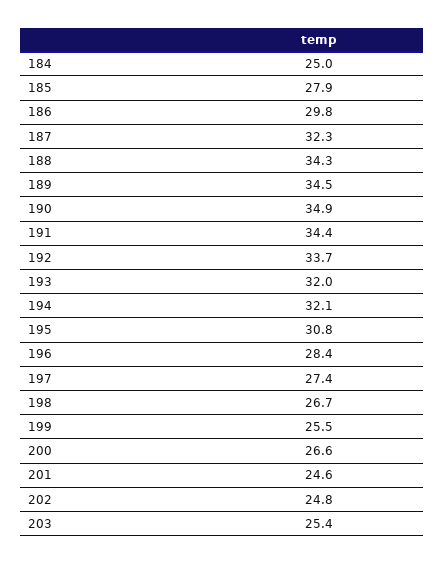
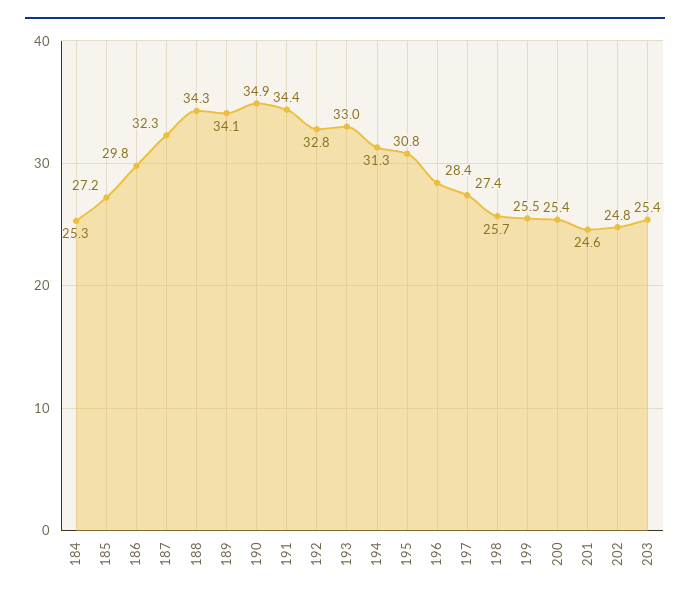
184: 25 -> 25.3
185: 27.9 -> 27.2
189: 34.5 -> 34.1
192: 33.7 -> 32.8
193: 32 -> 33
194: 32.1 -> 31.3
198: 26.7 -> 25.7
200: 26.6 -> 25.4

